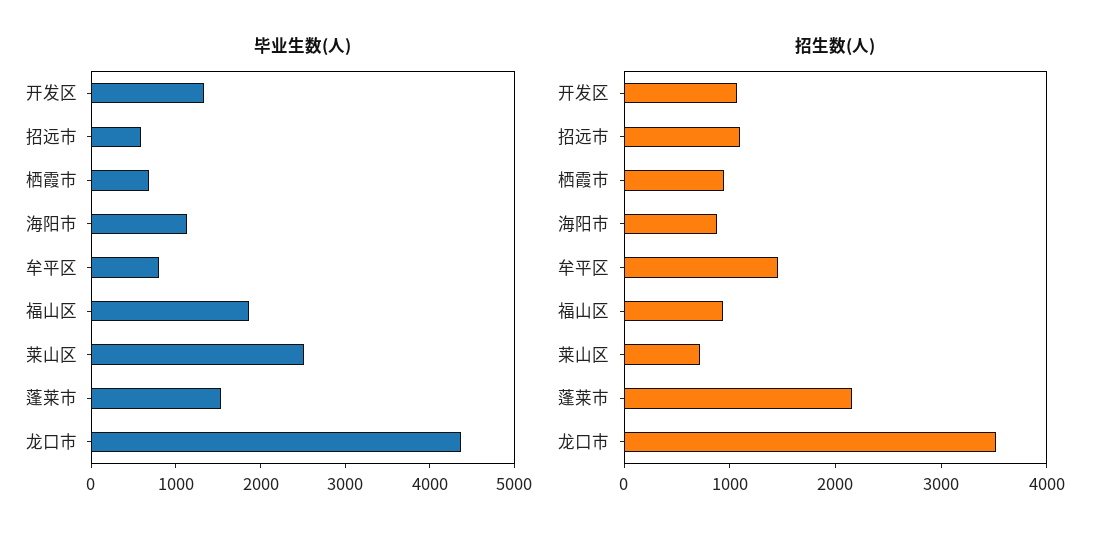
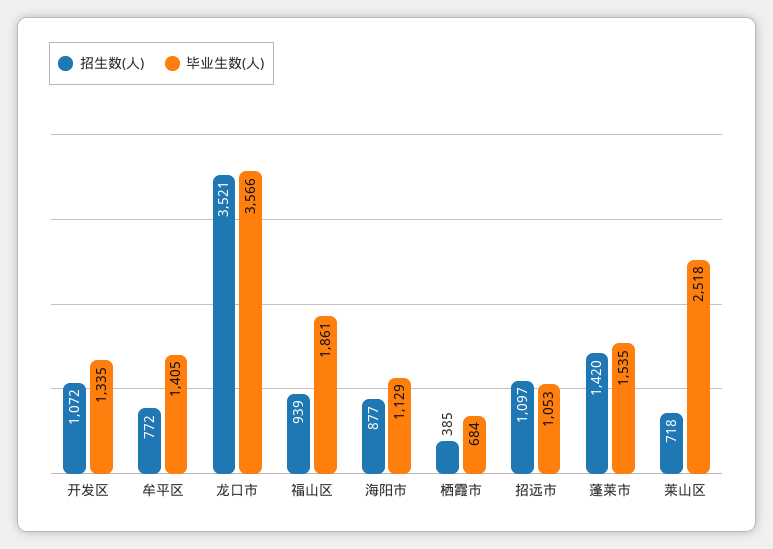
毕业生数(人), 招远市: 600 -> 1053
毕业生数(人), 牟平区: 800 -> 1405
毕业生数(人), 龙口市: 4400 -> 3566
招生数(人), 栖霞市: 1000 -> 385
招生数(人), 牟平区: 1400 -> 772
招生数(人), 蓬莱市: 2200 -> 1420

